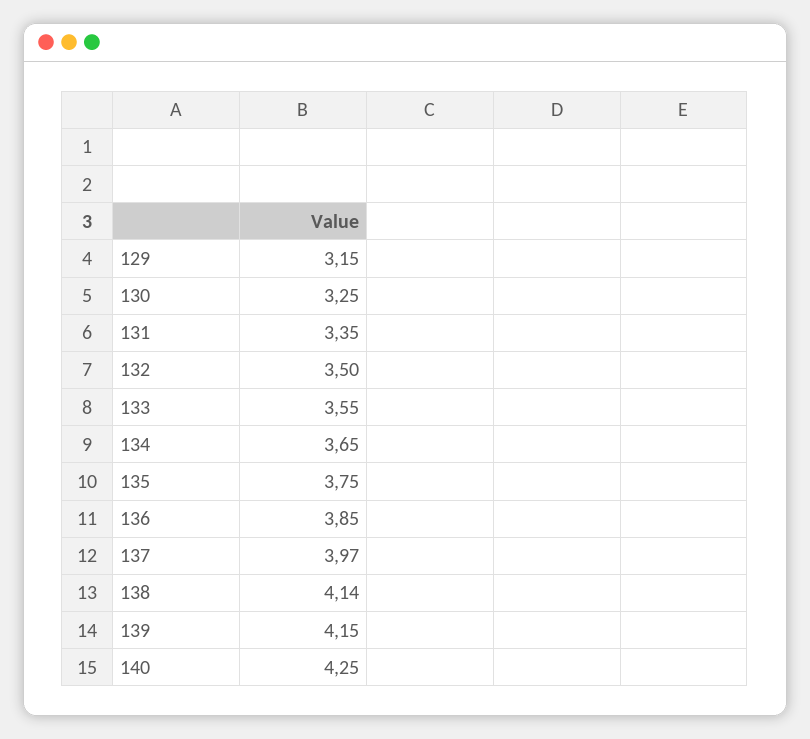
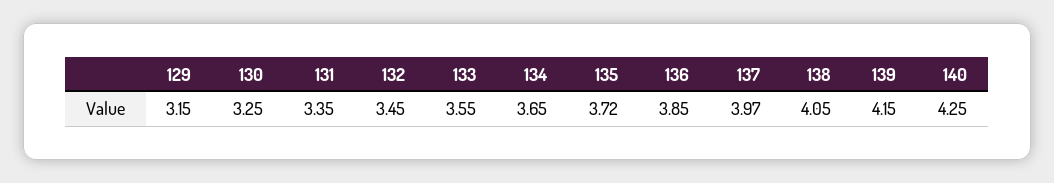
132: 3.5 -> 3.45
135: 3.75 -> 3.72
138: 4.14 -> 4.05

